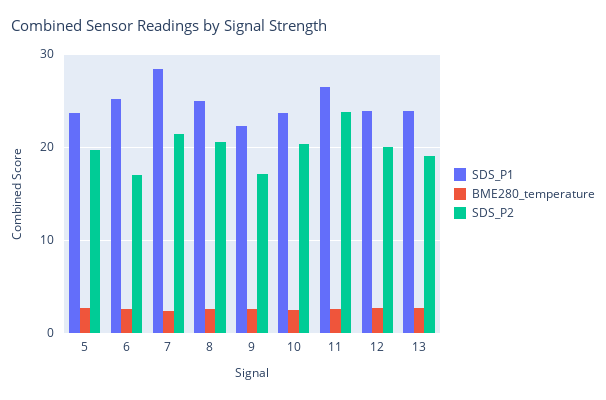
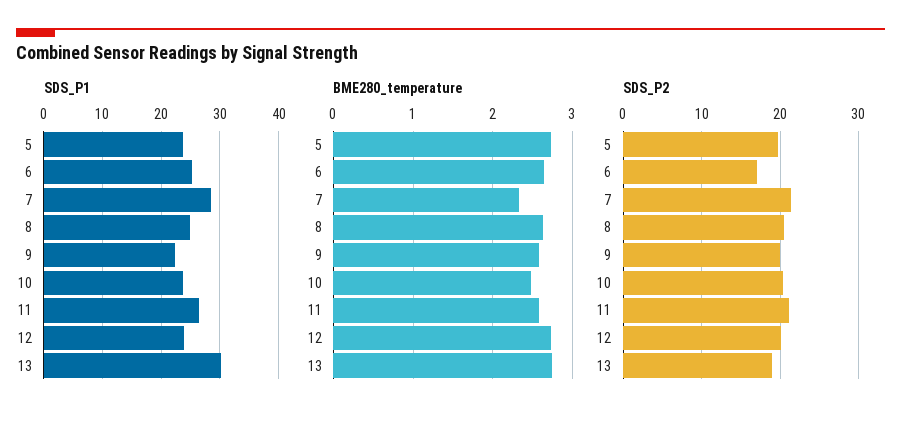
SDS_P2, 9: 17 -> 20
SDS_P2, 11: 24 -> 21
SDS_P1, 13: 24 -> 30

